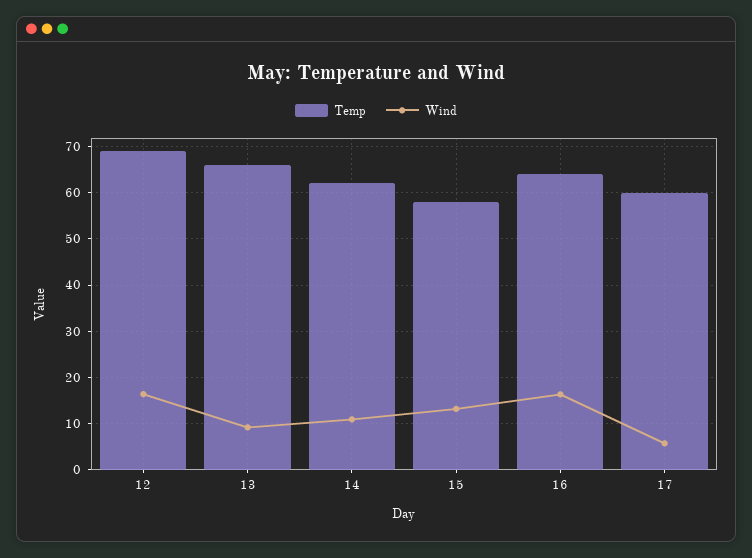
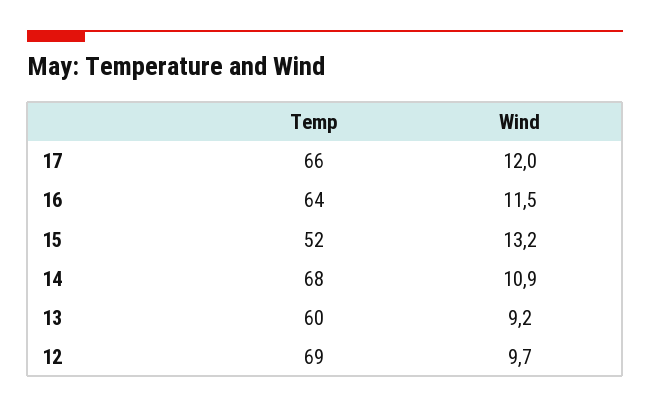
Wind, 12: 16 -> 9.7
Temp, 13: 66 -> 60
Temp, 14: 62 -> 68
Temp, 15: 58 -> 52
Wind, 16: 16 -> 11.5
Temp, 17: 60 -> 66
Wind, 17: 6 -> 12

